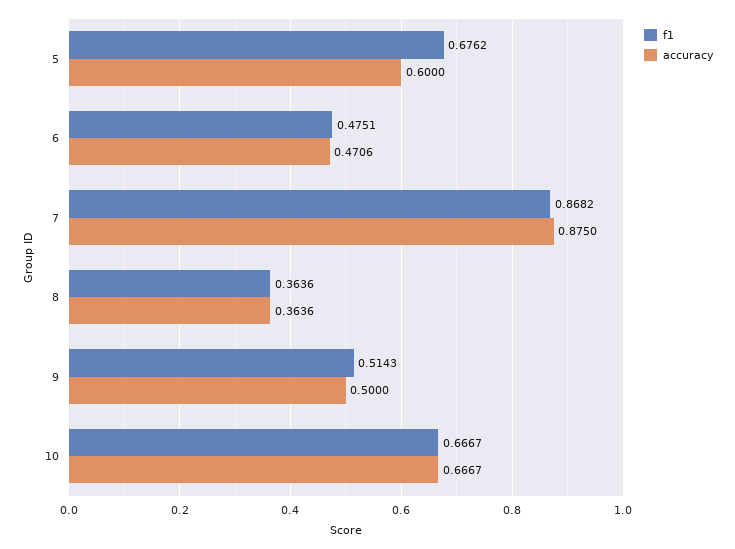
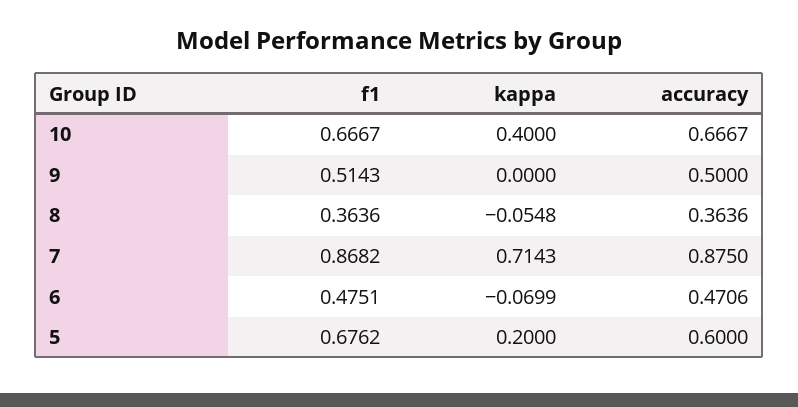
kappa, 10: none -> 0.4
kappa, 9: none -> 0
kappa, 8: none -> -0.0548
kappa, 7: none -> 0.7143
kappa, 6: none -> -0.0699
kappa, 5: none -> 0.2

